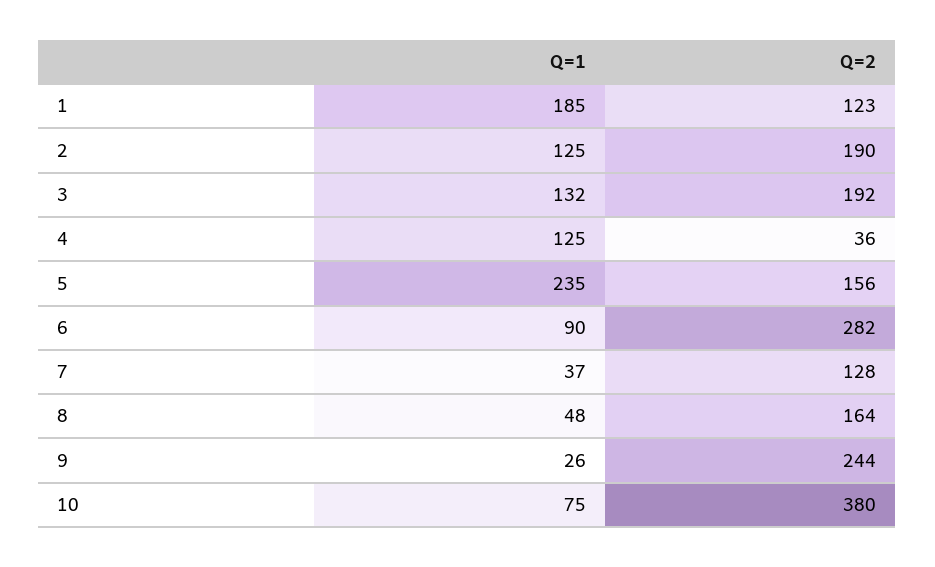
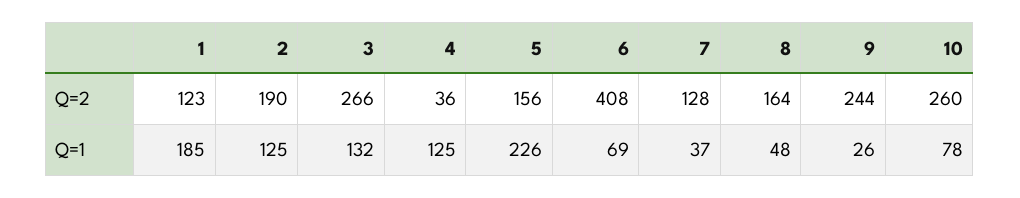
Q=2, 3: 192 -> 266
Q=1, 5: 235 -> 226
Q=1, 6: 90 -> 69
Q=2, 6: 282 -> 408
Q=1, 10: 75 -> 78
Q=2, 10: 380 -> 260

